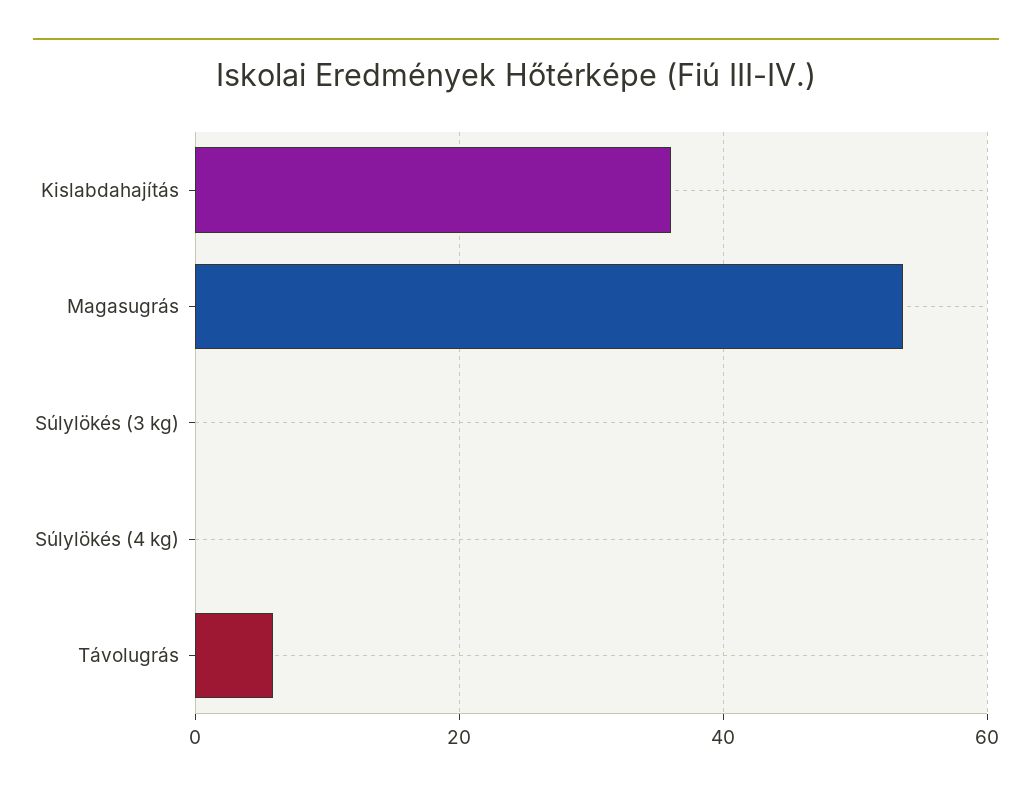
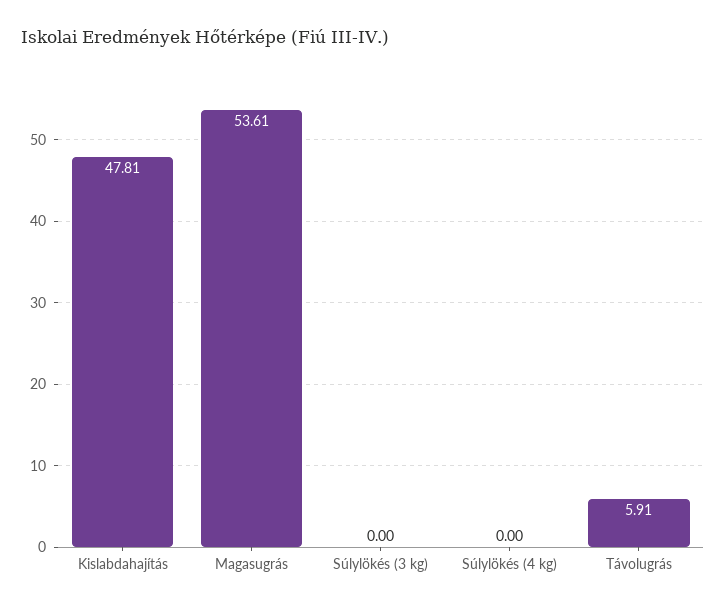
Kislabdahajítás: 36 -> 47.81

